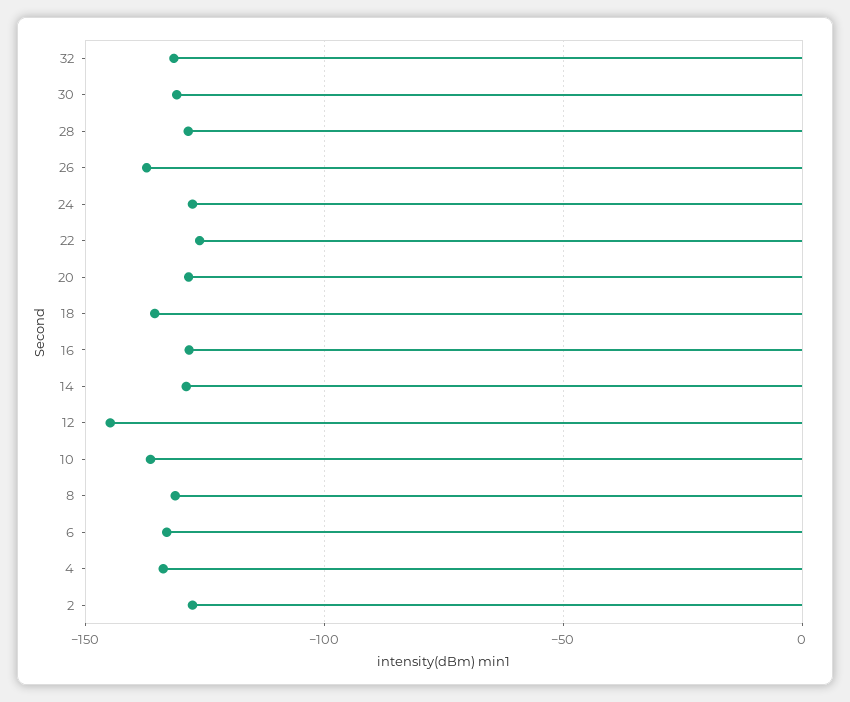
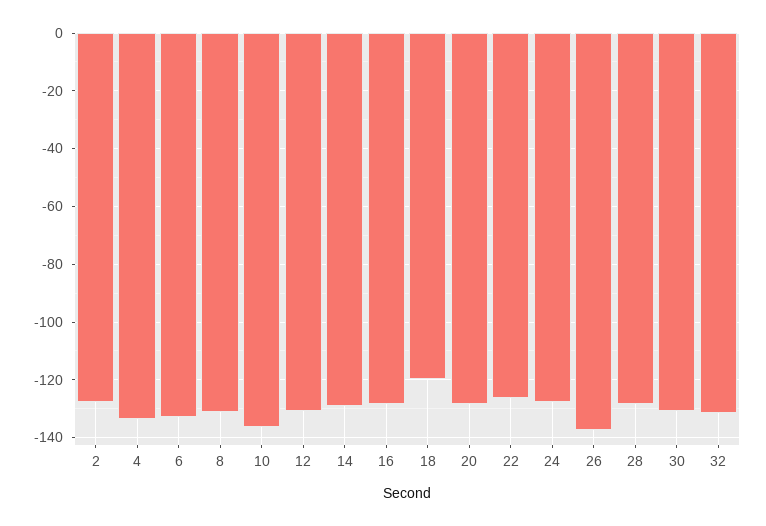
18: -135 -> -120
12: -145 -> -130

